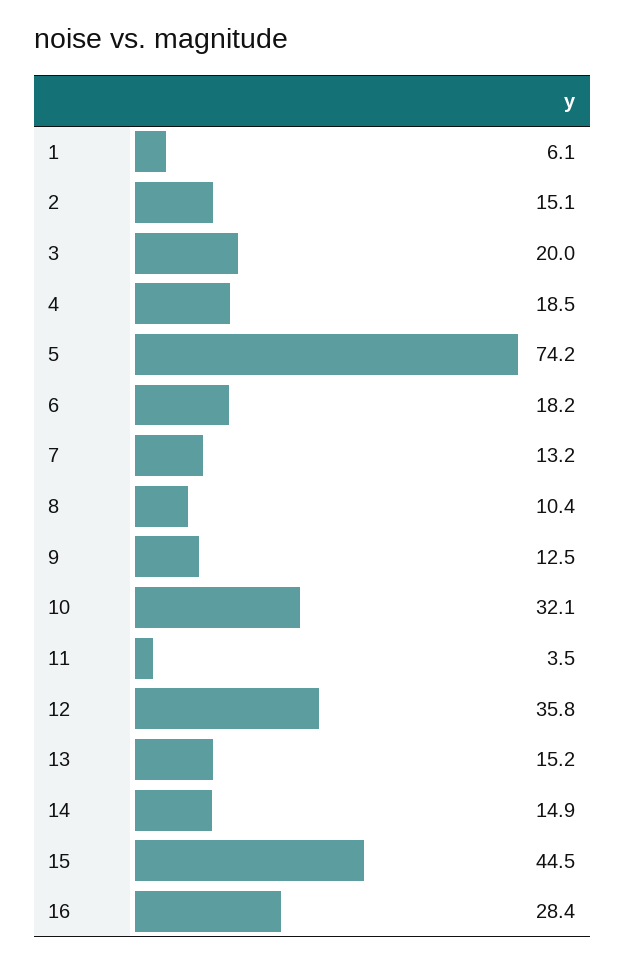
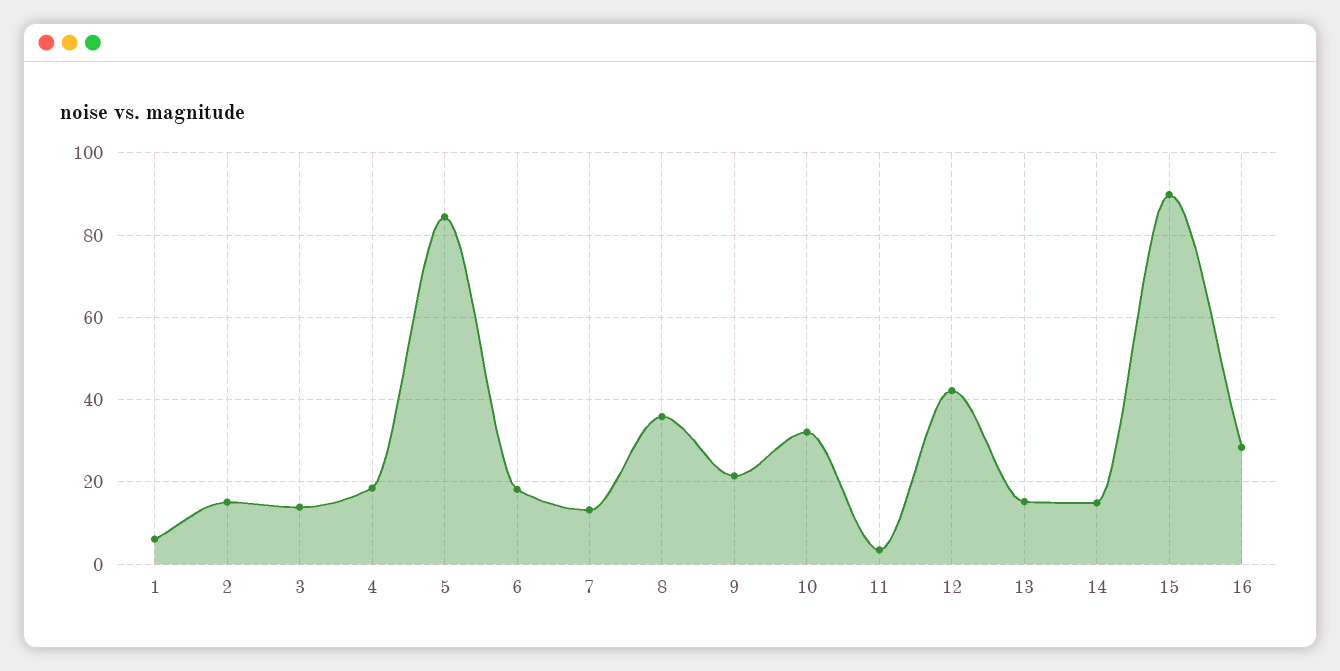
3: 20 -> 14
5: 74.2 -> 84
8: 10.4 -> 36
9: 12.5 -> 22
12: 35.8 -> 42
15: 44.5 -> 90

